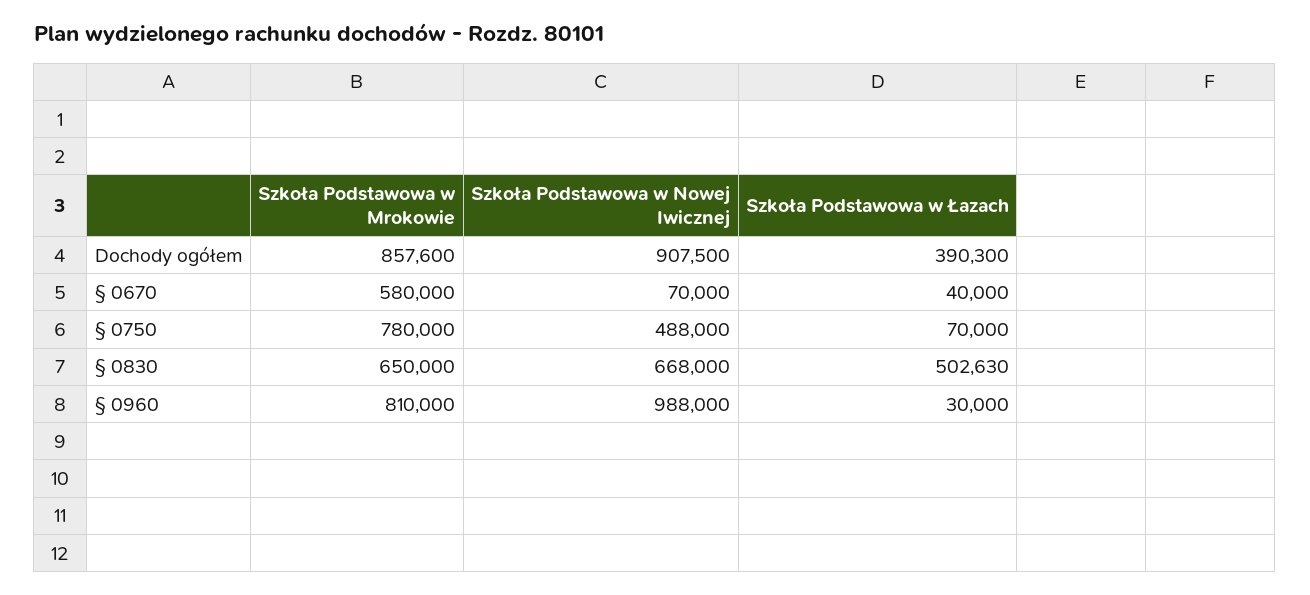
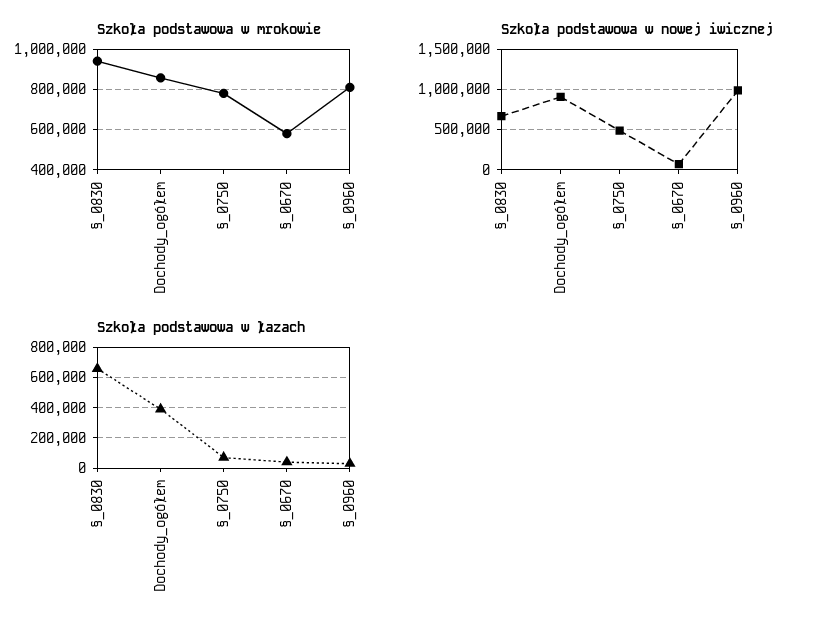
Szkoła Podstawowa w Mrokowie, § 0830: 650000 -> 950000
Szkoła Podstawowa w Łazach, § 0830: 502630 -> 650000

